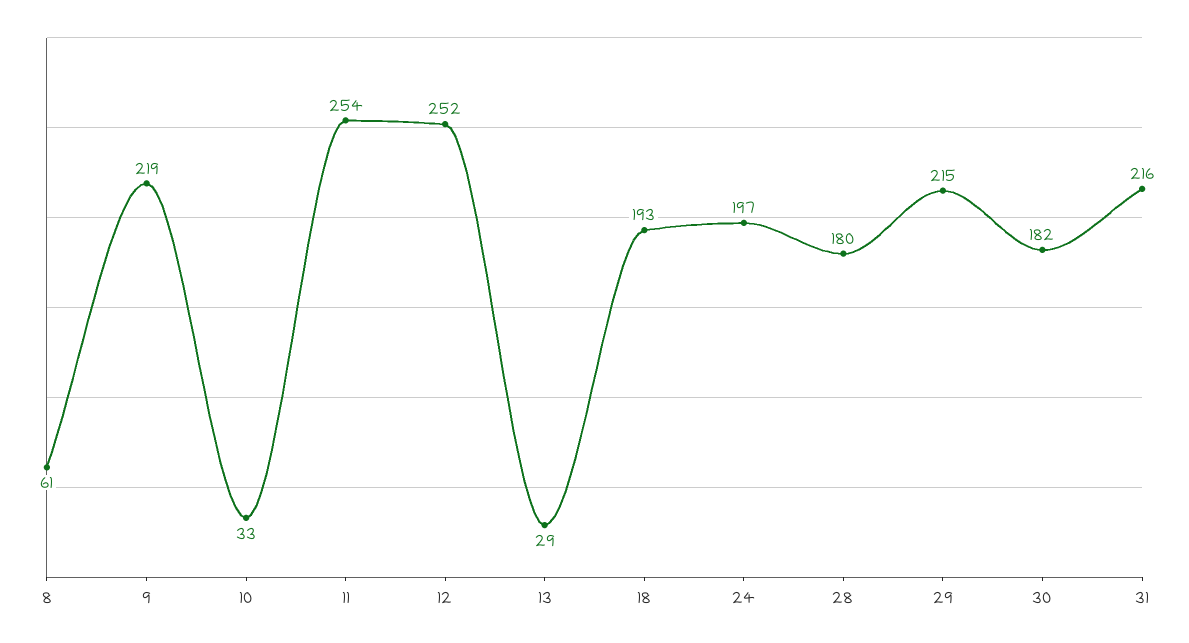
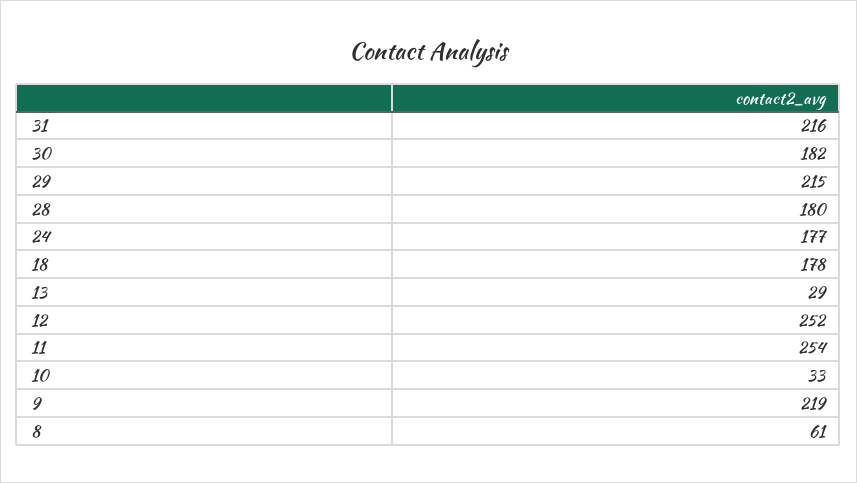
18: 193 -> 178
24: 197 -> 177

